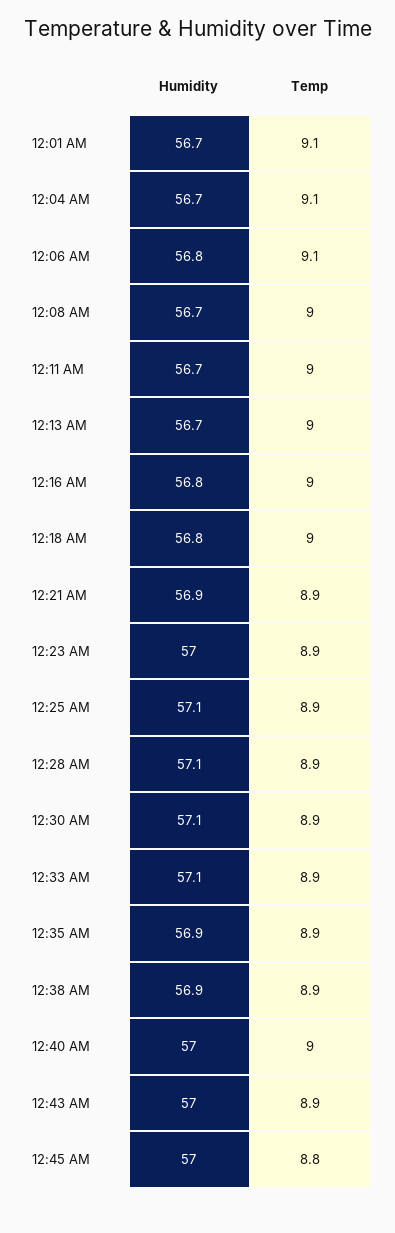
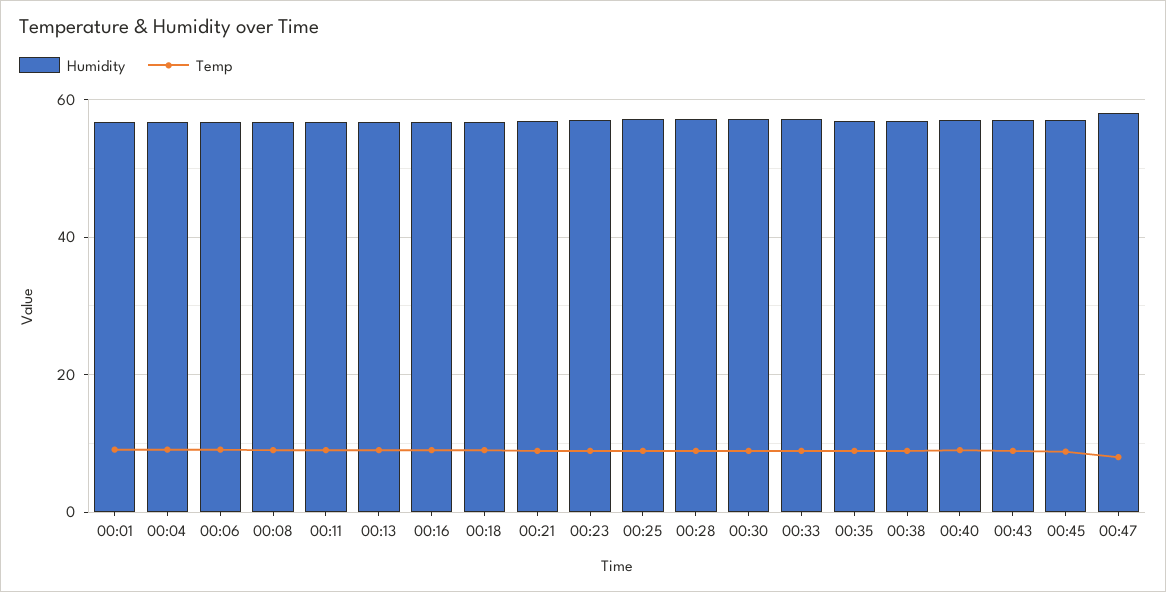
Humidity, 00:47: none -> 58
Temp, 00:47: none -> 8

